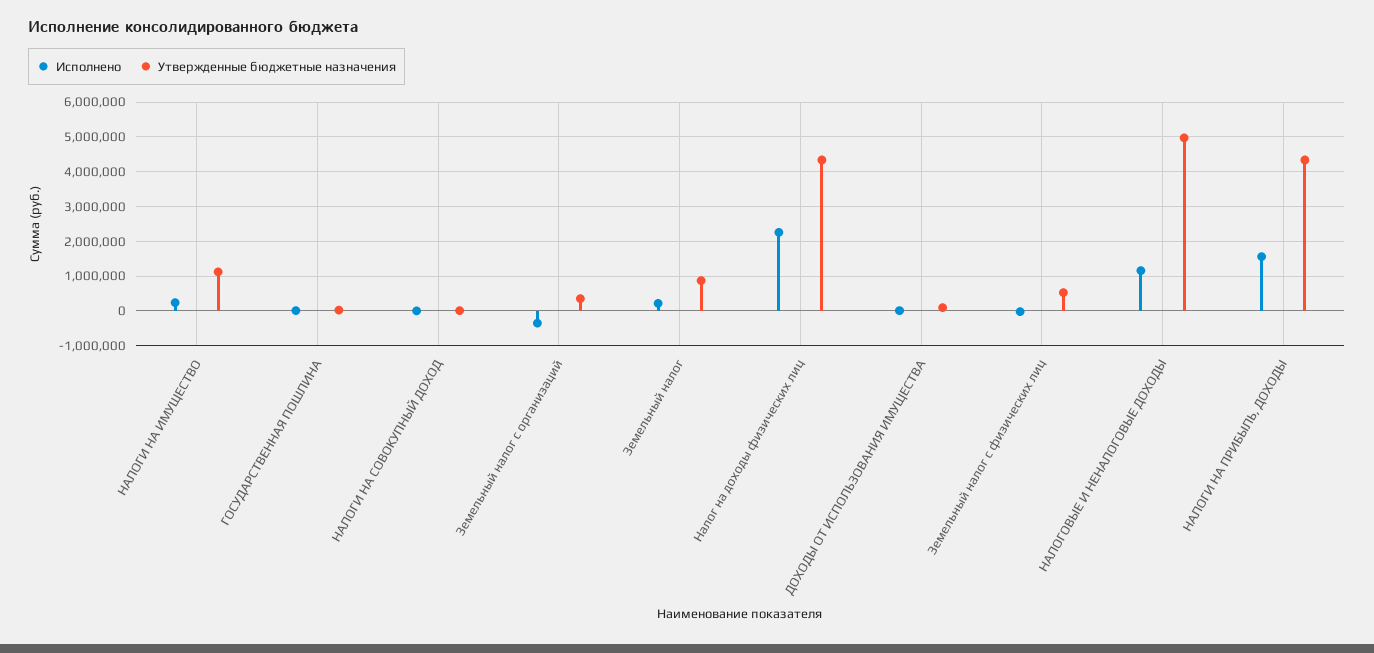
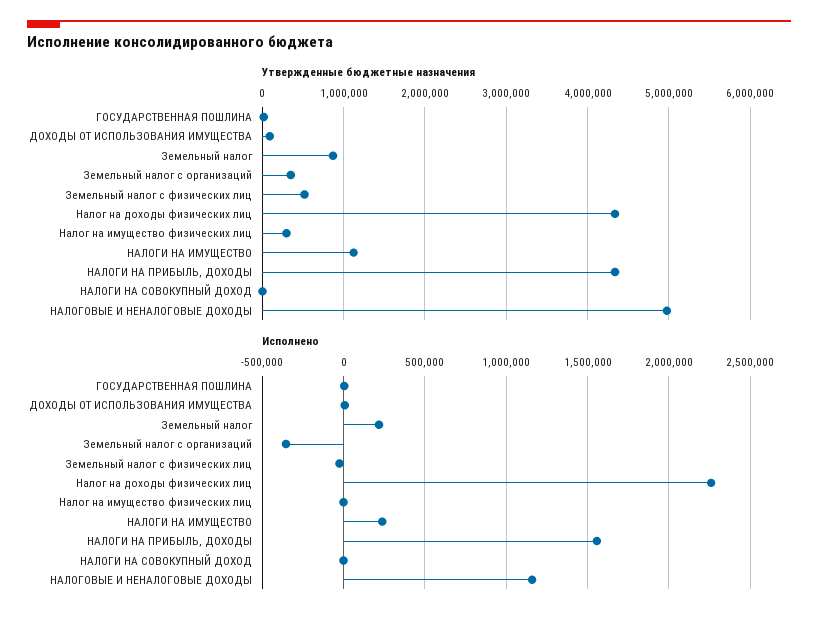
Утвержденные бюджетные назначения, Налог на имущество физических лиц: none -> 300000
Исполнено, Налог на имущество физических лиц: none -> 0

